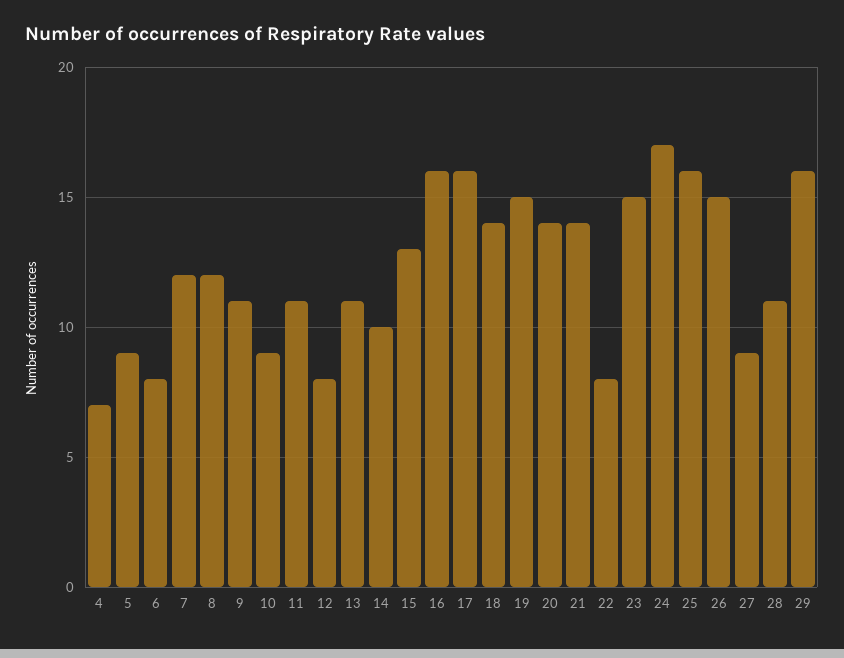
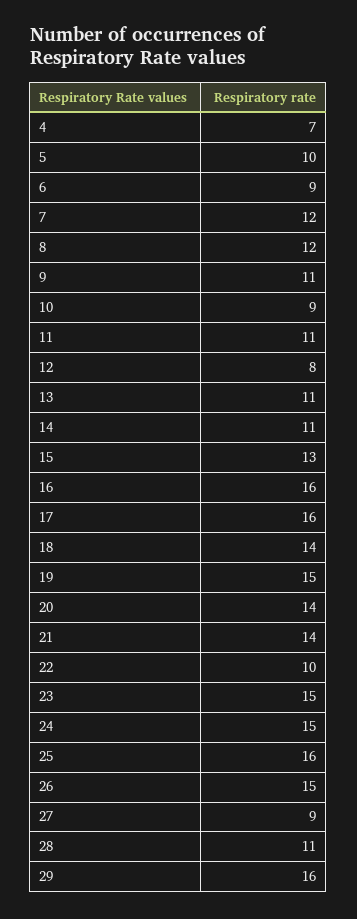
5: 9 -> 10
6: 8 -> 9
14: 10 -> 11
22: 8 -> 10
24: 17 -> 15

